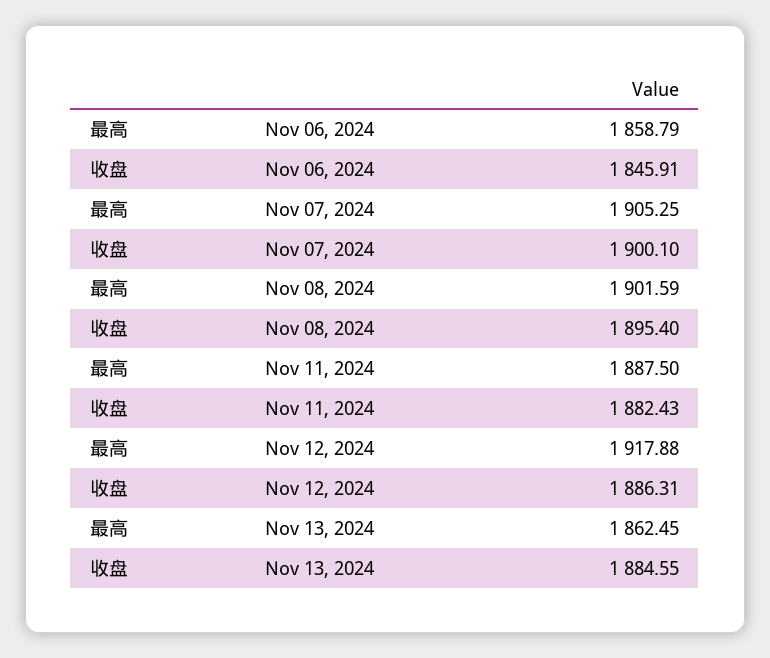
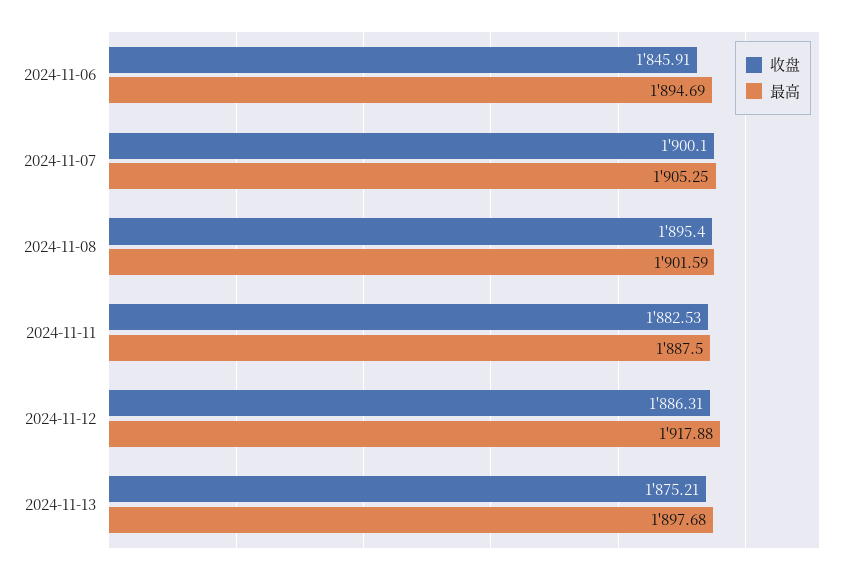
最高, Nov 06, 2024: 1858.79 -> 1894.69
收盘, Nov 11, 2024: 1882.43 -> 1882.53
最高, Nov 13, 2024: 1862.45 -> 1897.68
收盘, Nov 13, 2024: 1884.55 -> 1875.21

